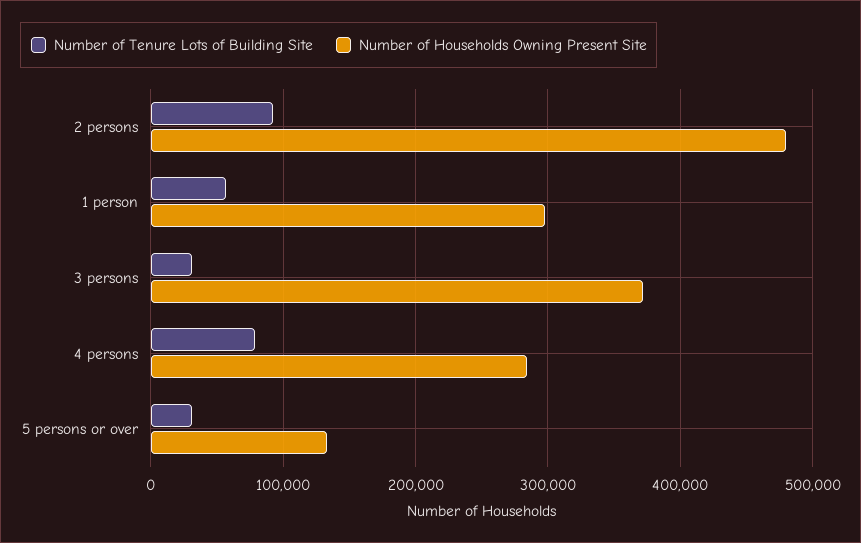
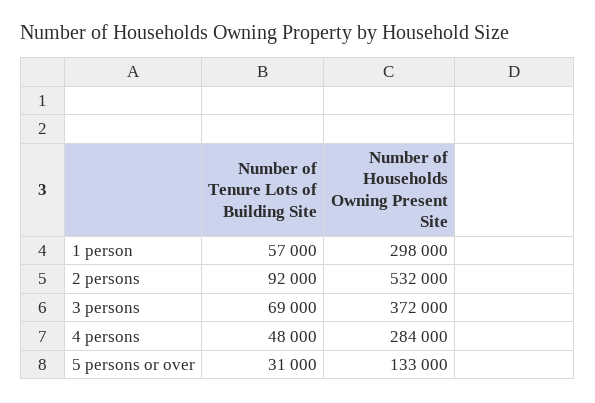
Number of Households Owning Present Site, 2 persons: 480000 -> 532000
Number of Tenure Lots of Building Site, 3 persons: 30000 -> 69000
Number of Tenure Lots of Building Site, 4 persons: 80000 -> 48000

